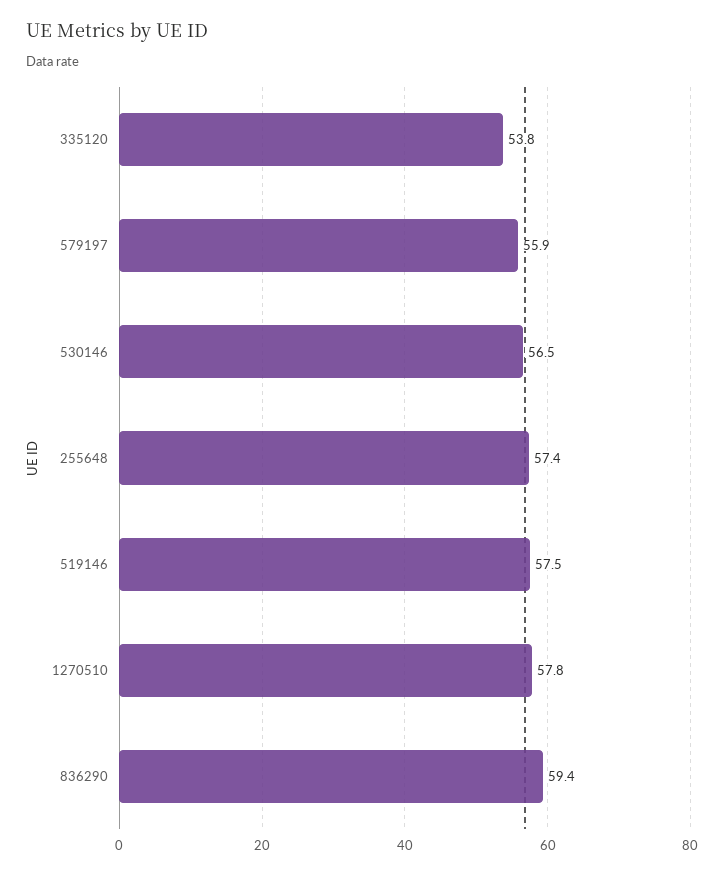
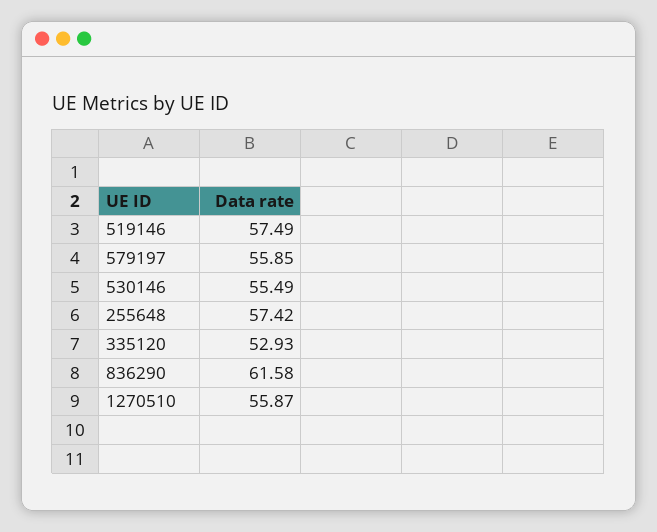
335120: 53.8 -> 52.93
530146: 56.5 -> 55.49
1270510: 57.8 -> 55.87
836290: 59.4 -> 61.58

